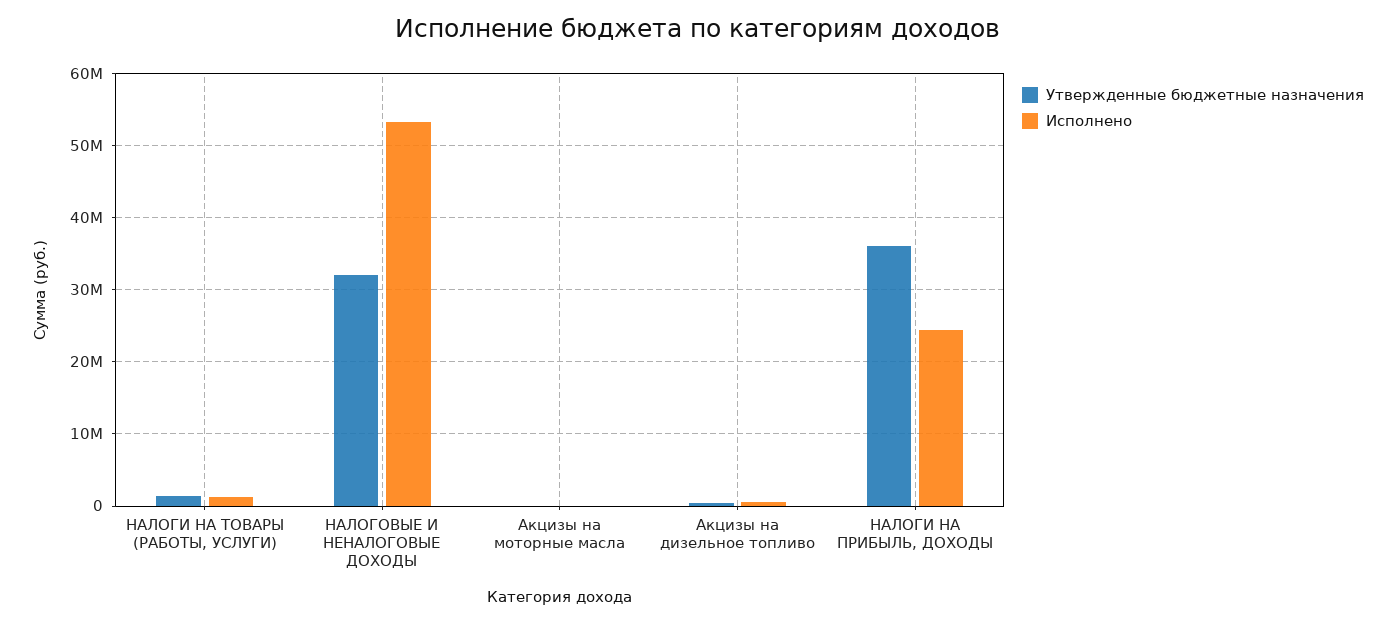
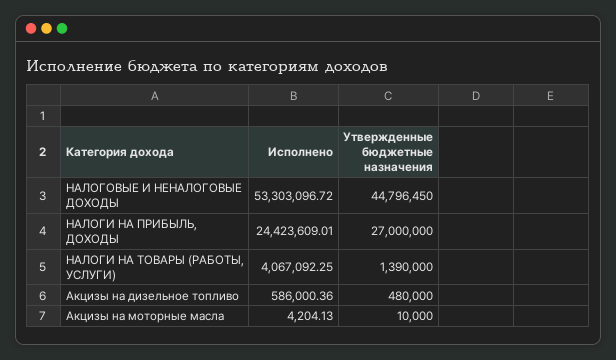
Исполнено, НАЛОГИ НА ТОВАРЫ (РАБОТЫ, УСЛУГИ): 1000000 -> 4067092.25
Утвержденные бюджетные назначения, НАЛОГОВЫЕ И НЕНАЛОГОВЫЕ ДОХОДЫ: 32000000 -> 44796450
Утвержденные бюджетные назначения, НАЛОГИ НА ПРИБЫЛЬ, ДОХОДЫ: 36000000 -> 27000000

